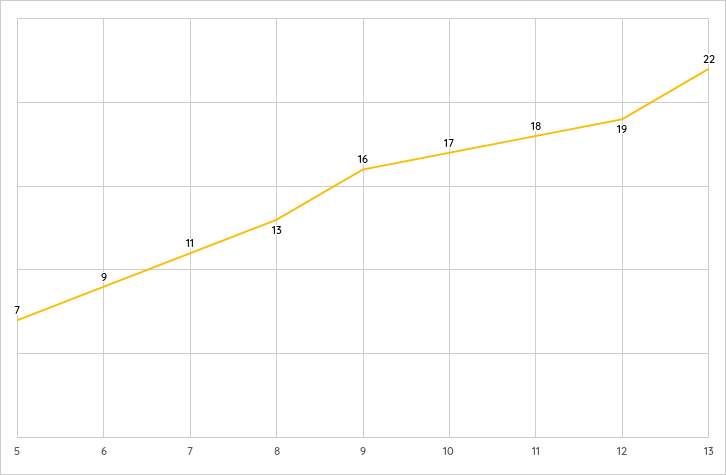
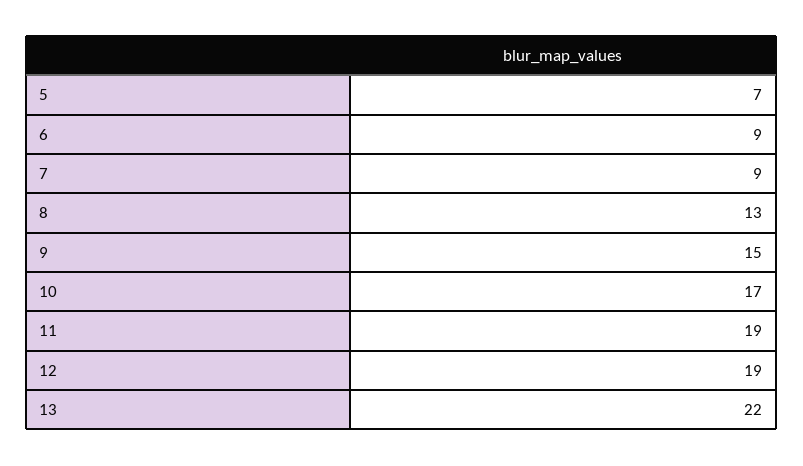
7: 11 -> 9
9: 16 -> 15
11: 18 -> 19

